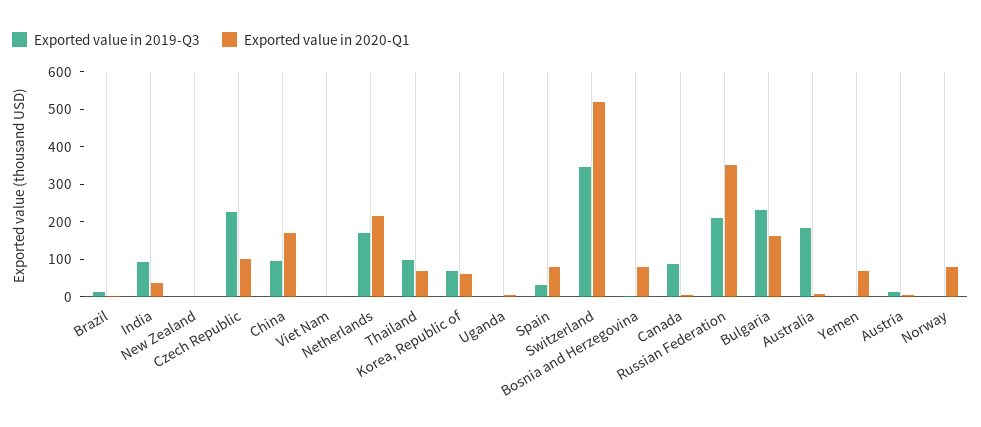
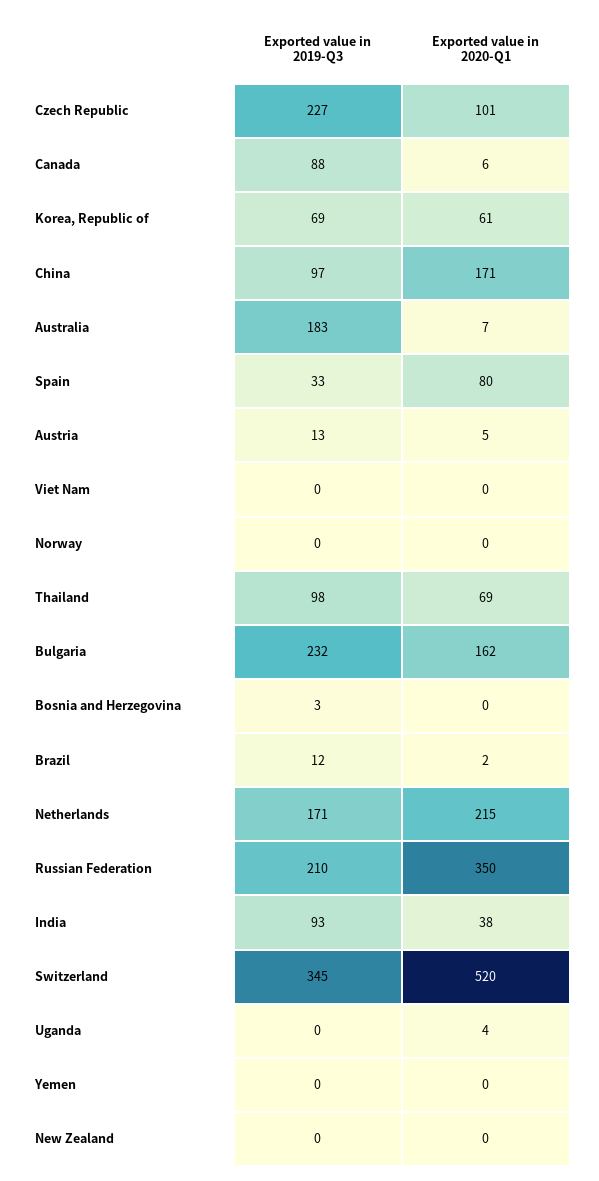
Exported value in 2020-Q1, Bosnia and Herzegovina: 75 -> 0
Exported value in 2020-Q1, Yemen: 75 -> 0
Exported value in 2020-Q1, Norway: 75 -> 0

